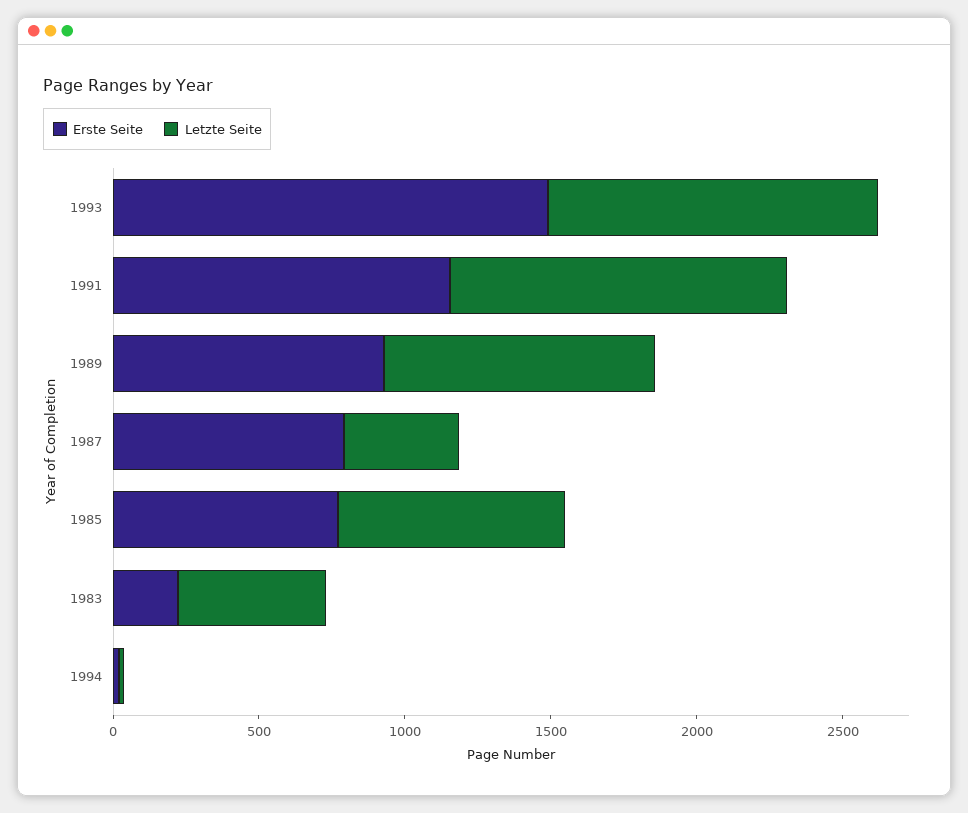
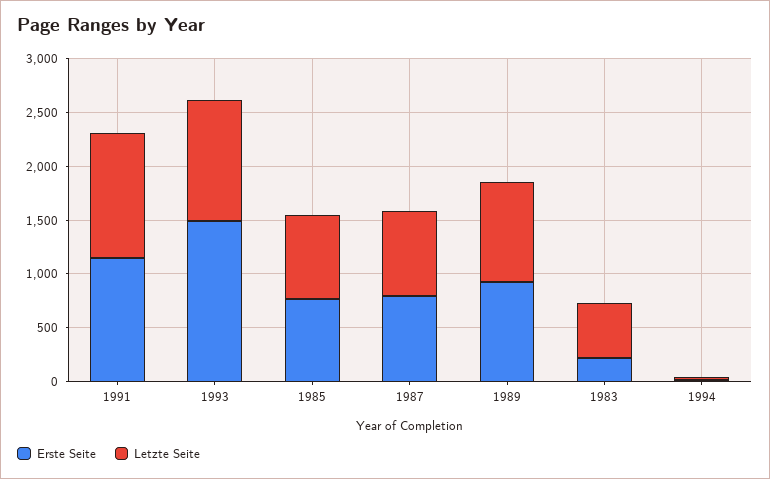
Letzte Seite, 1987: 400 -> 800

